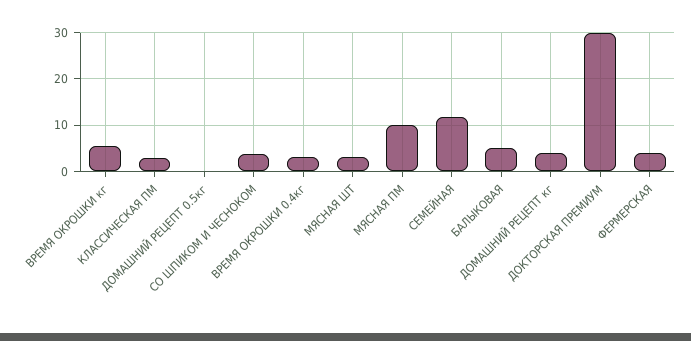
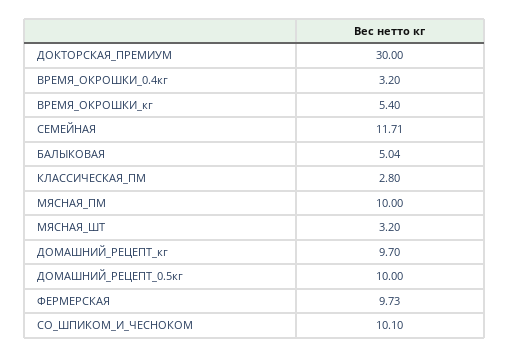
ДОМАШНИЙ РЕЦЕПТ 0.5кг: 0 -> 10
СО ШПИКОМ И ЧЕСНОКОМ: 4 -> 10.1
ДОМАШНИЙ РЕЦЕПТ кг: 4 -> 9.7
ФЕРМЕРСКАЯ: 4 -> 9.73

